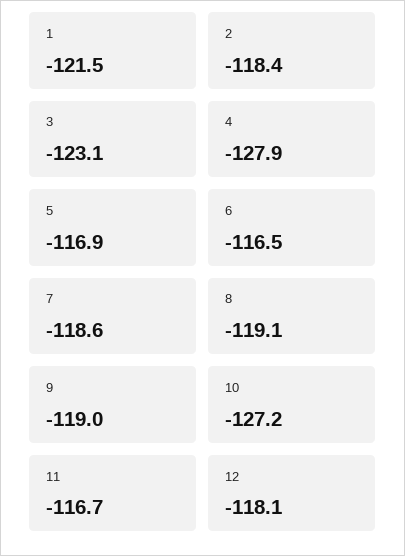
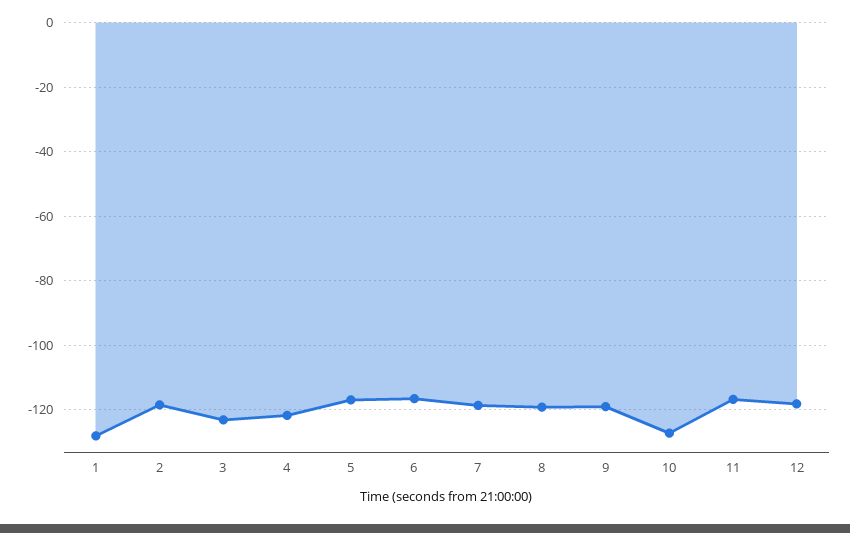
1: -121.5 -> -128
4: -127.9 -> -122

